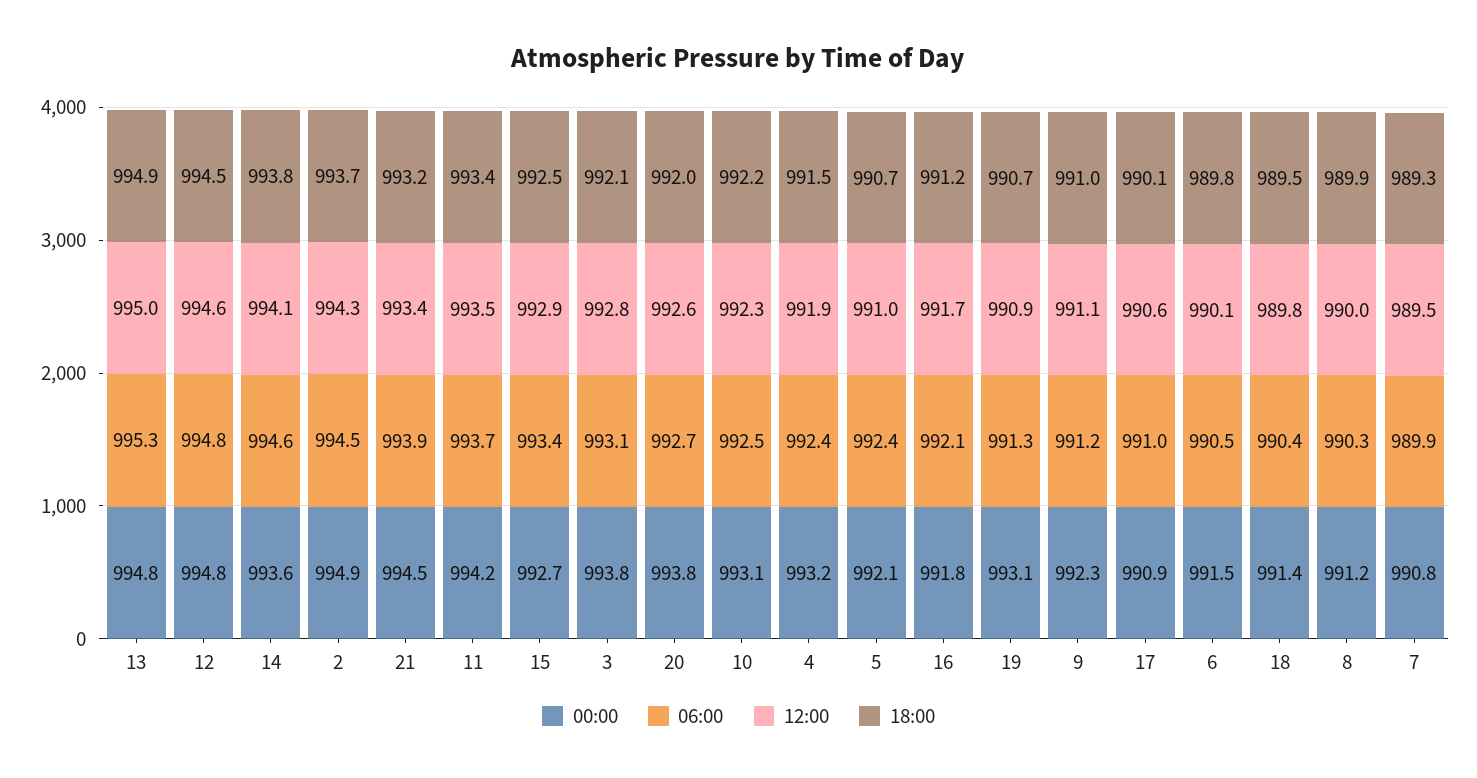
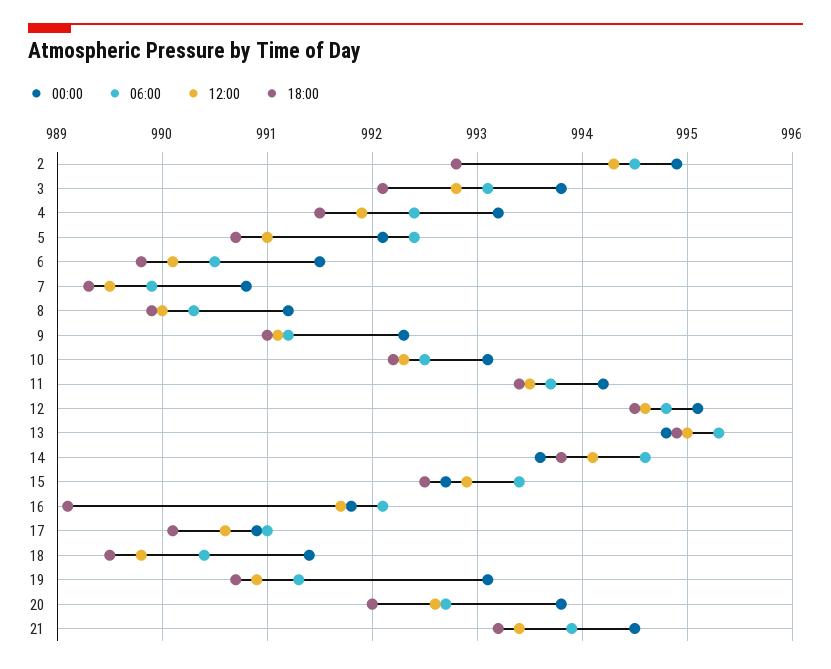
00:00, 12: 994.8 -> 995.1
18:00, 2: 993.7 -> 992.8
18:00, 16: 991.2 -> 989.1

